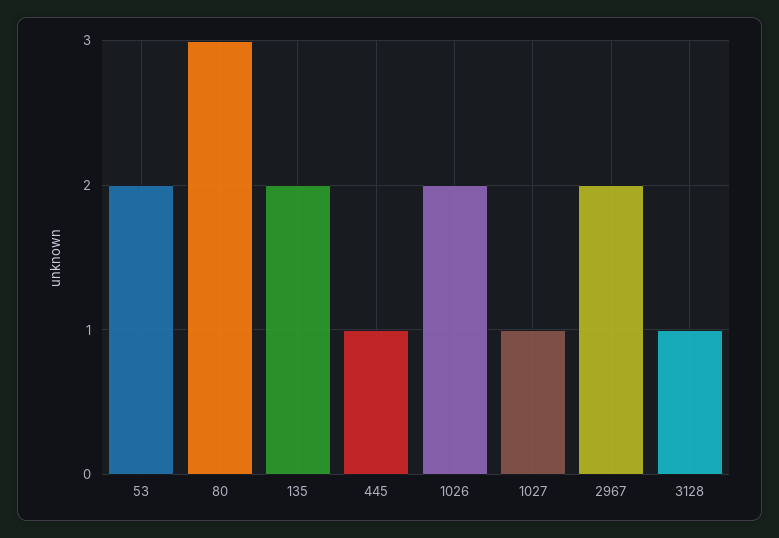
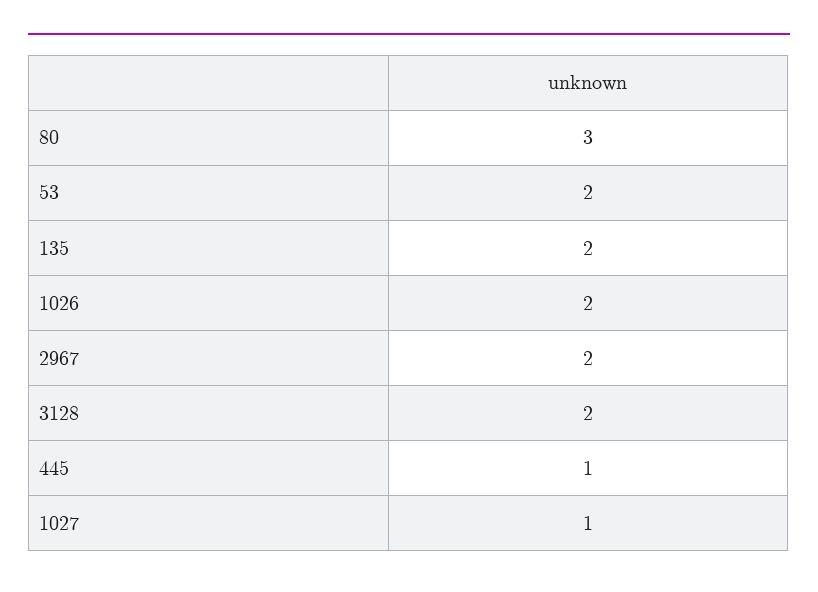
3128: 1 -> 2

